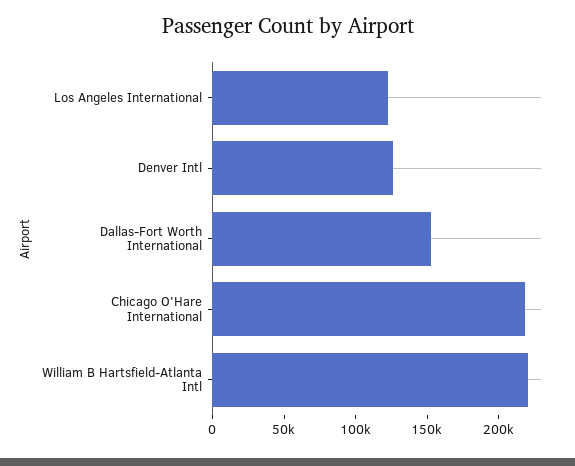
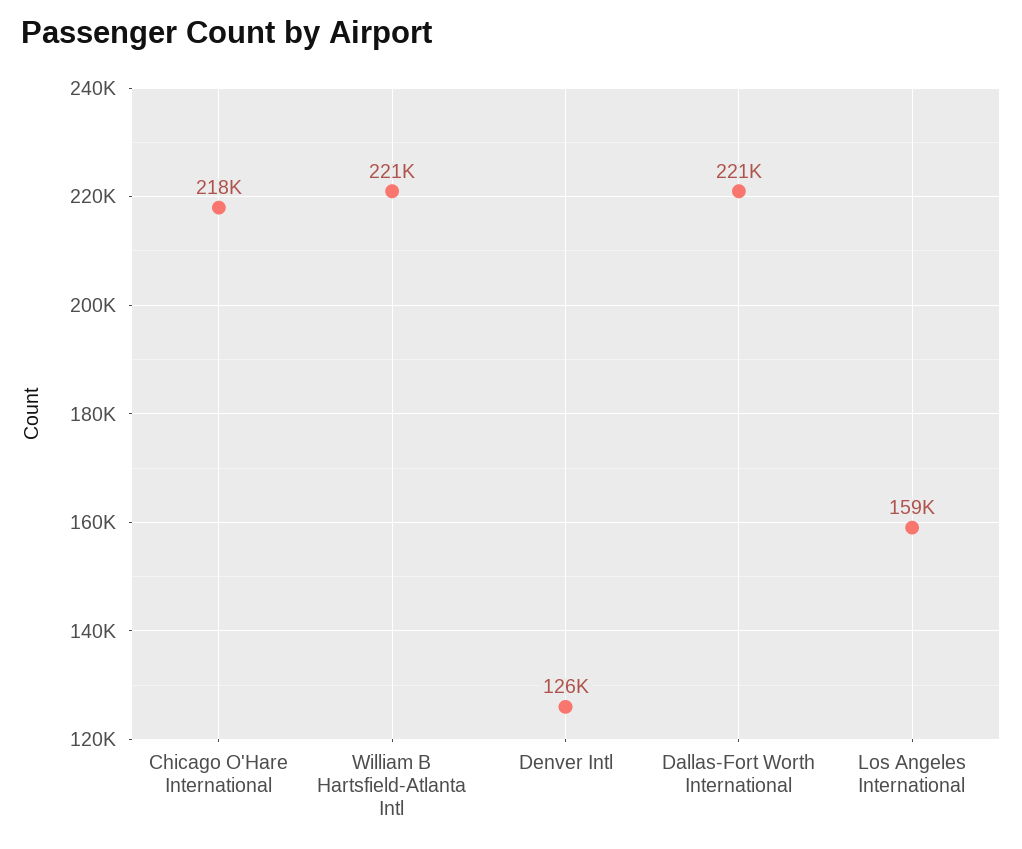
Los Angeles International: 120000 -> 159000
Dallas-Fort Worth International: 150000 -> 221000

